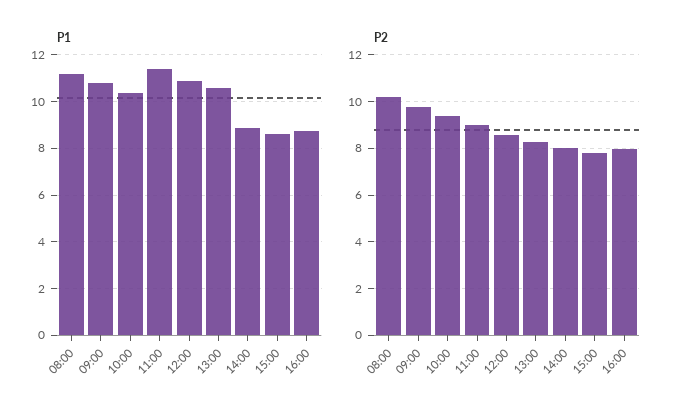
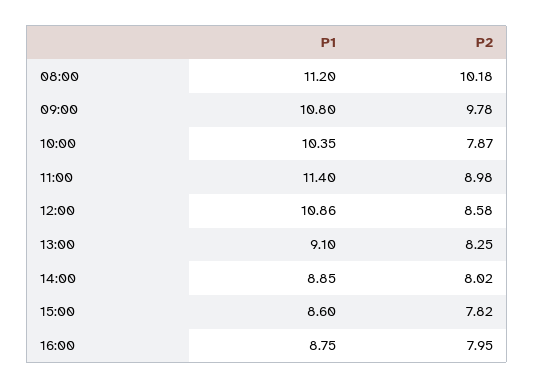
P1, 13:00: 10.5 -> 9.1
P2, 10:00: 9.5 -> 7.87

